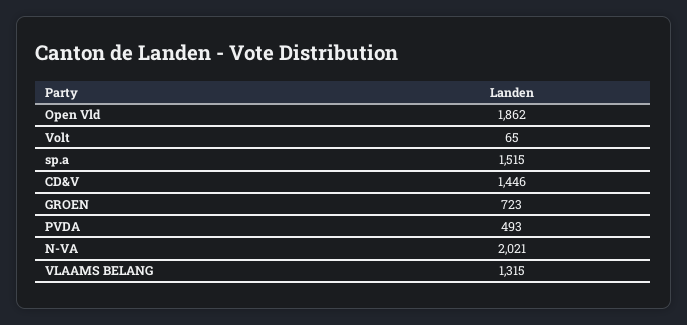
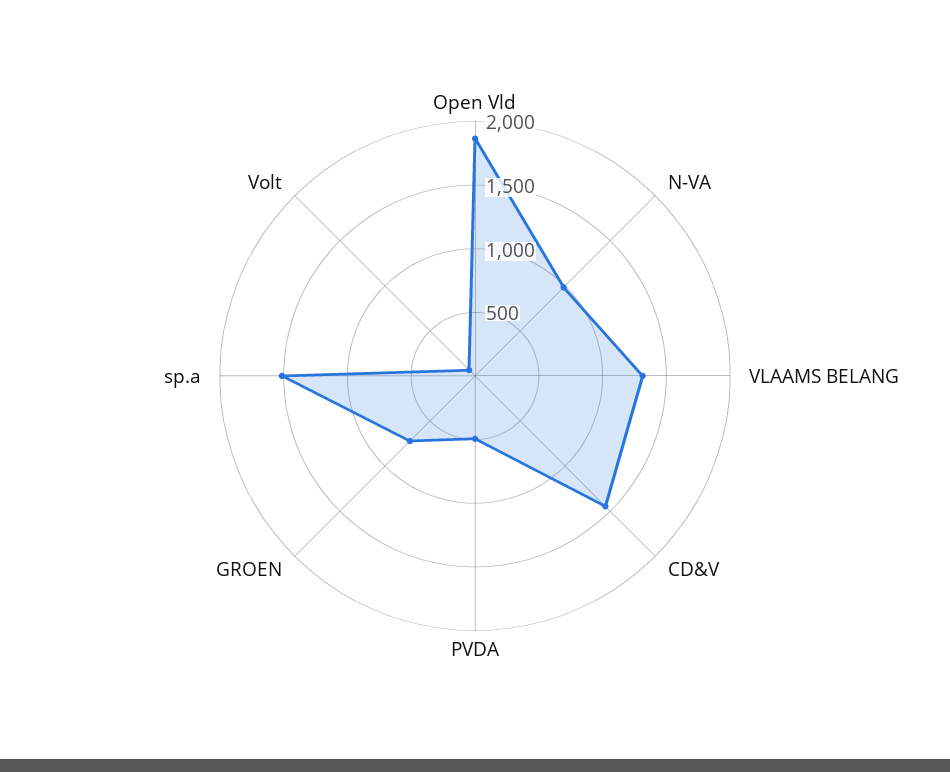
N-VA: 2021 -> 1000

